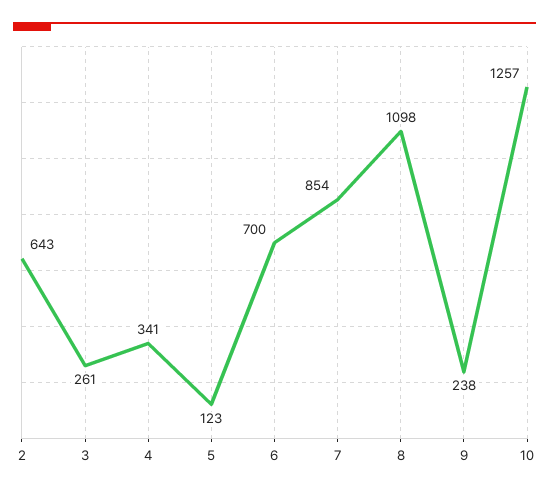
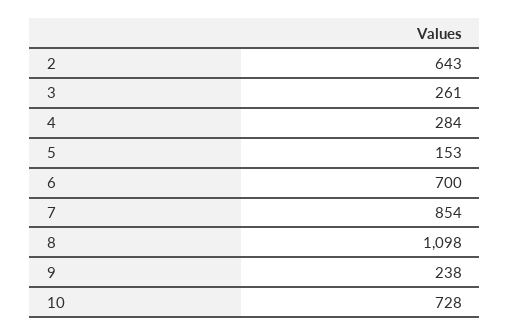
4: 341 -> 284
5: 123 -> 153
10: 1257 -> 728

